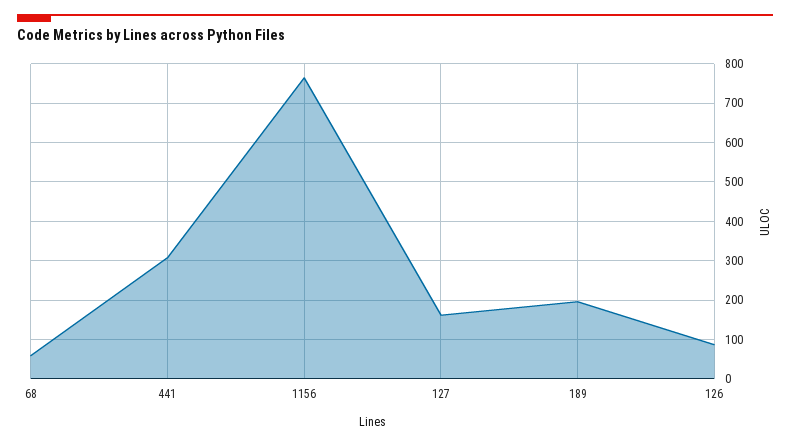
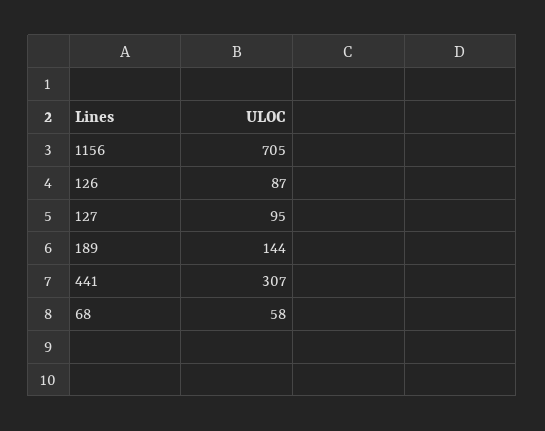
1156: 760 -> 705
127: 160 -> 95
189: 200 -> 144

